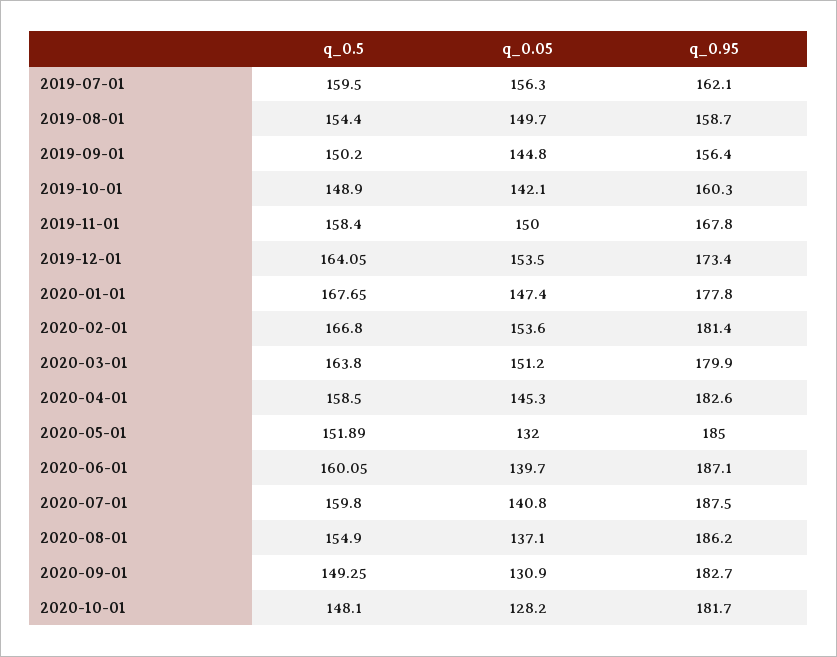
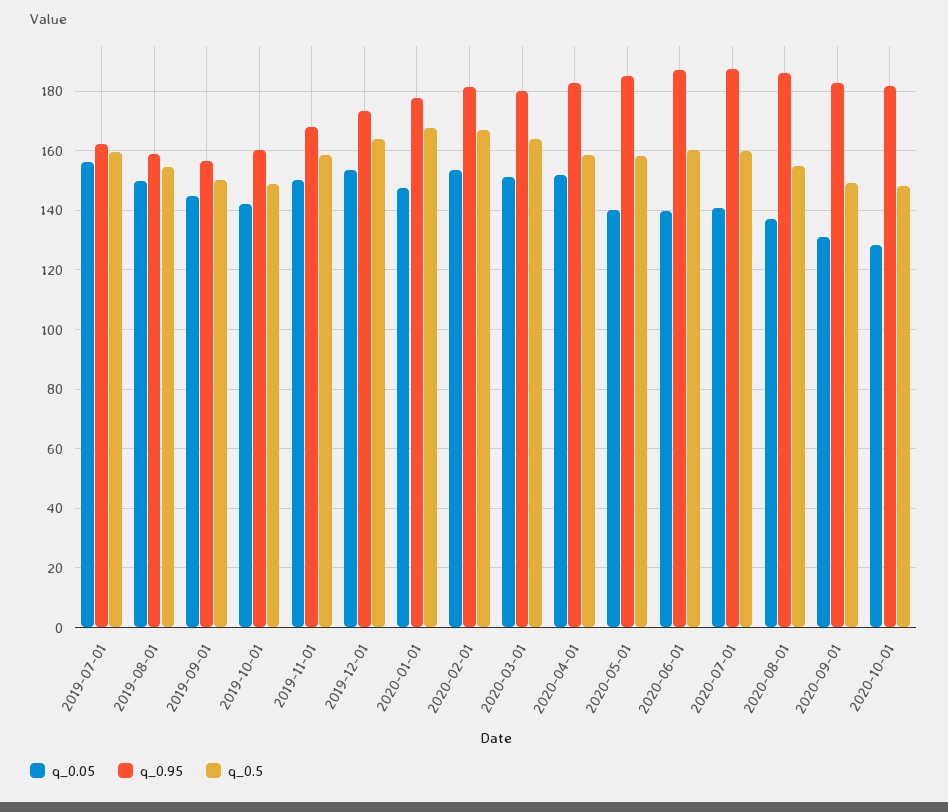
q_0.05, 2020-04-01: 145.3 -> 152.5
q_0.5, 2020-05-01: 151.89 -> 157.5
q_0.05, 2020-05-01: 132 -> 140

